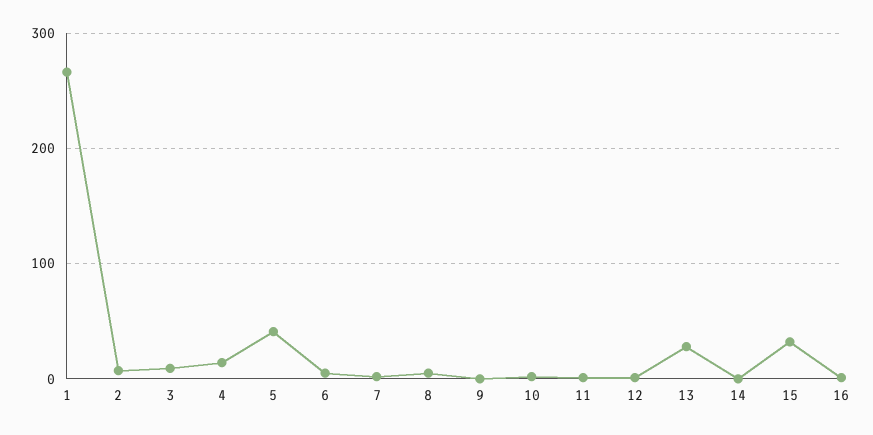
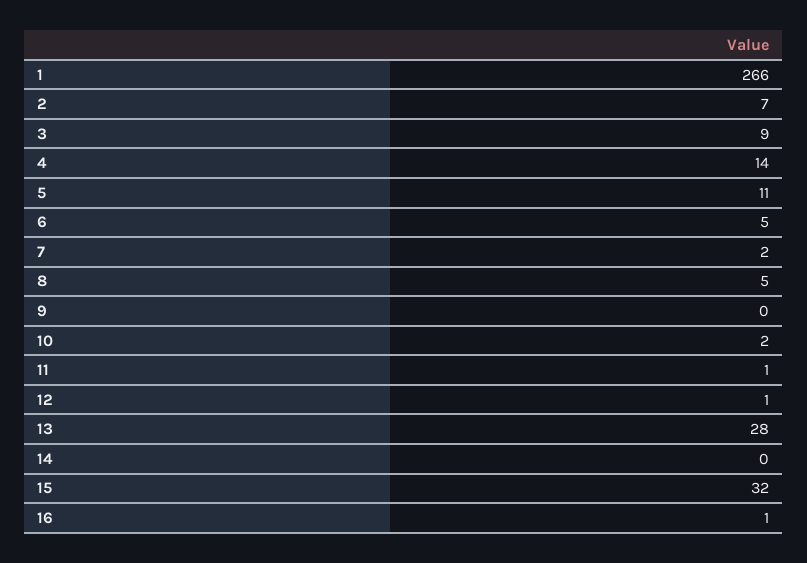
5: 40 -> 11

